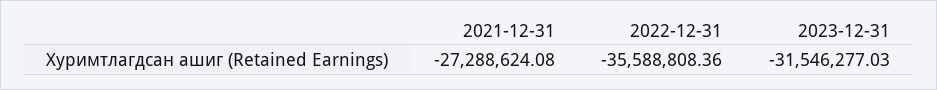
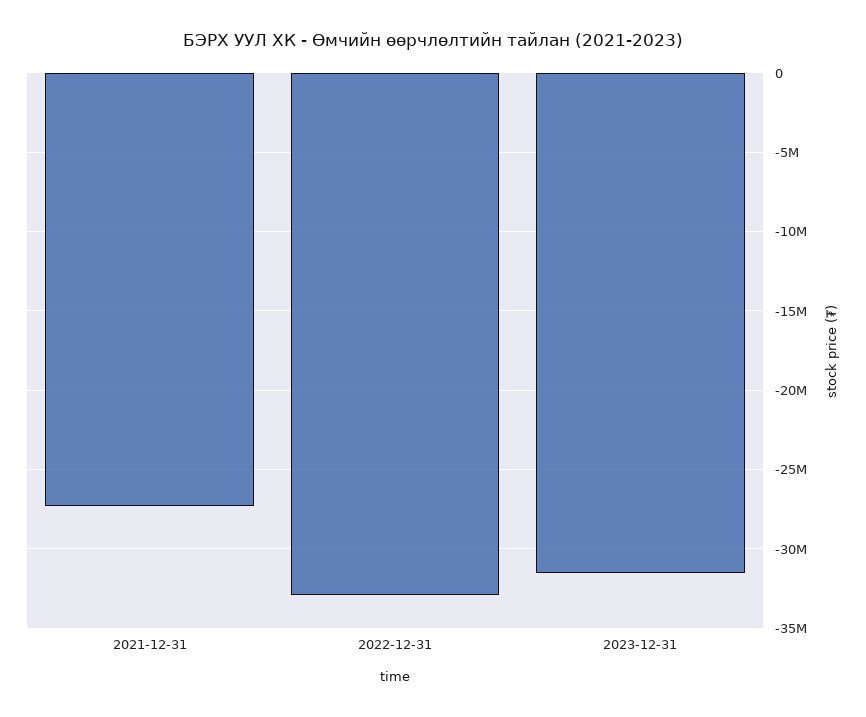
2022-12-31: -35588808.36 -> -33000000

